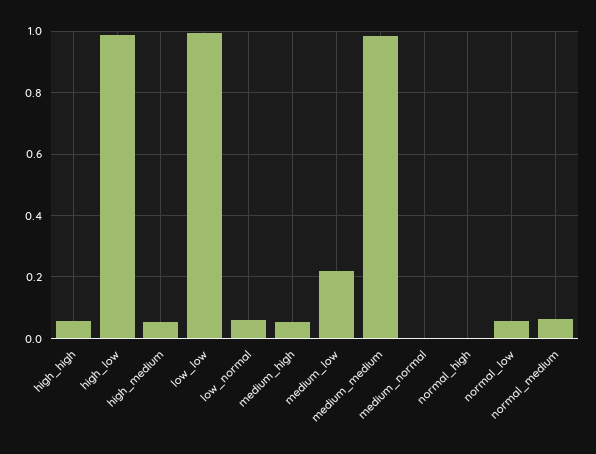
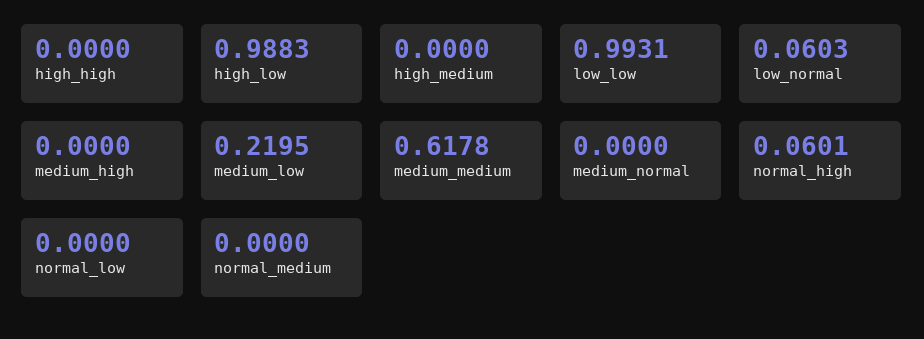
high_high: 0.06 -> 0
high_medium: 0.06 -> 0
medium_high: 0.06 -> 0
medium_medium: 0.98 -> 0.6178
normal_high: 0 -> 0.0601
normal_low: 0.06 -> 0
normal_medium: 0.06 -> 0

